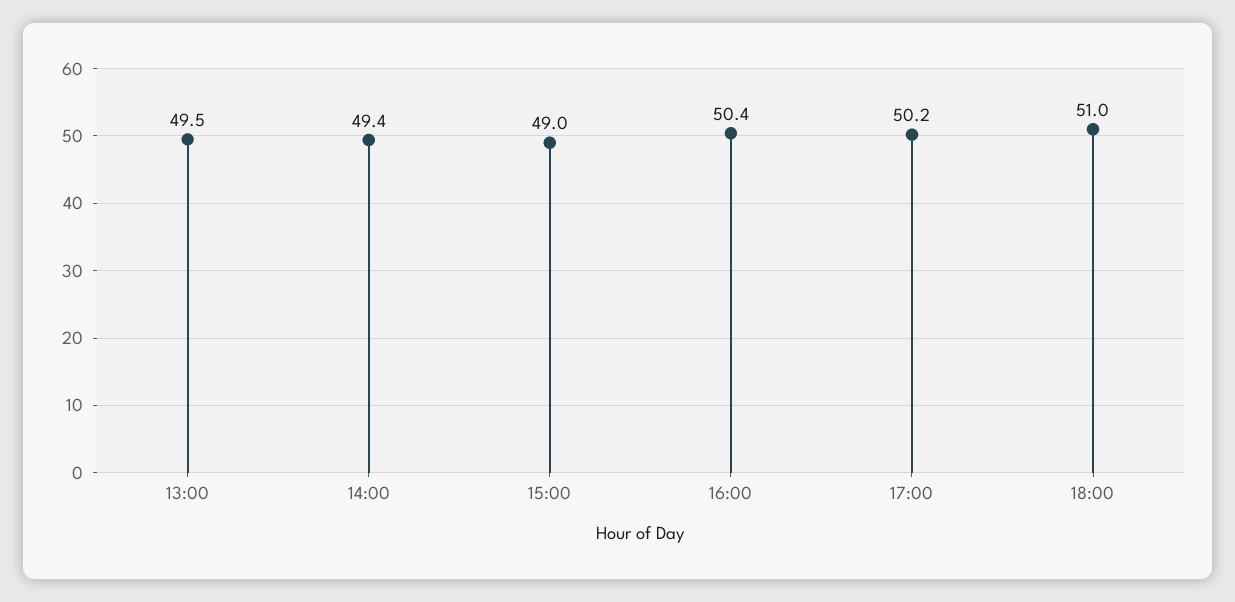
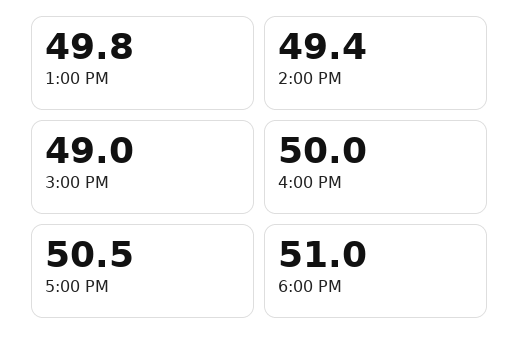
13:00: 49.5 -> 49.8
16:00: 50.4 -> 50
17:00: 50.2 -> 50.5

